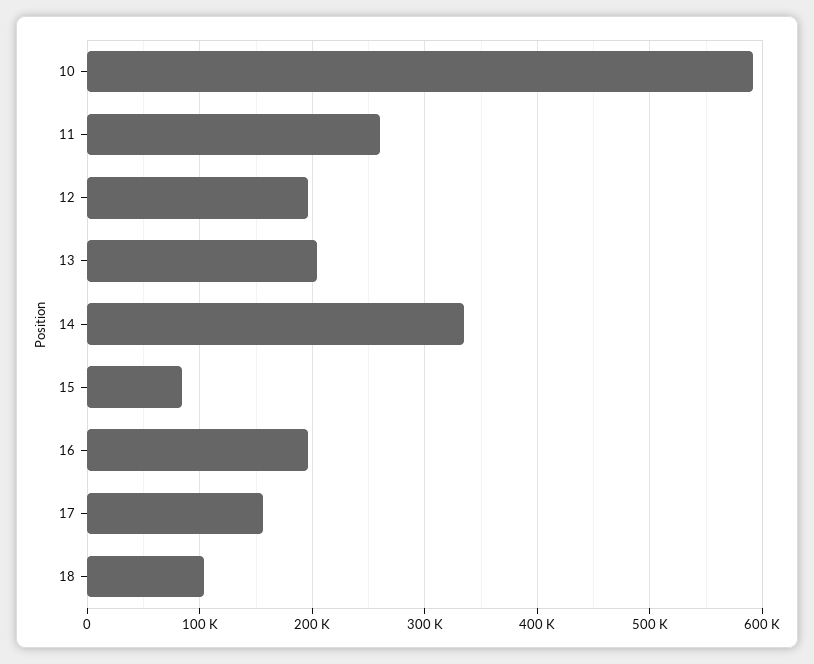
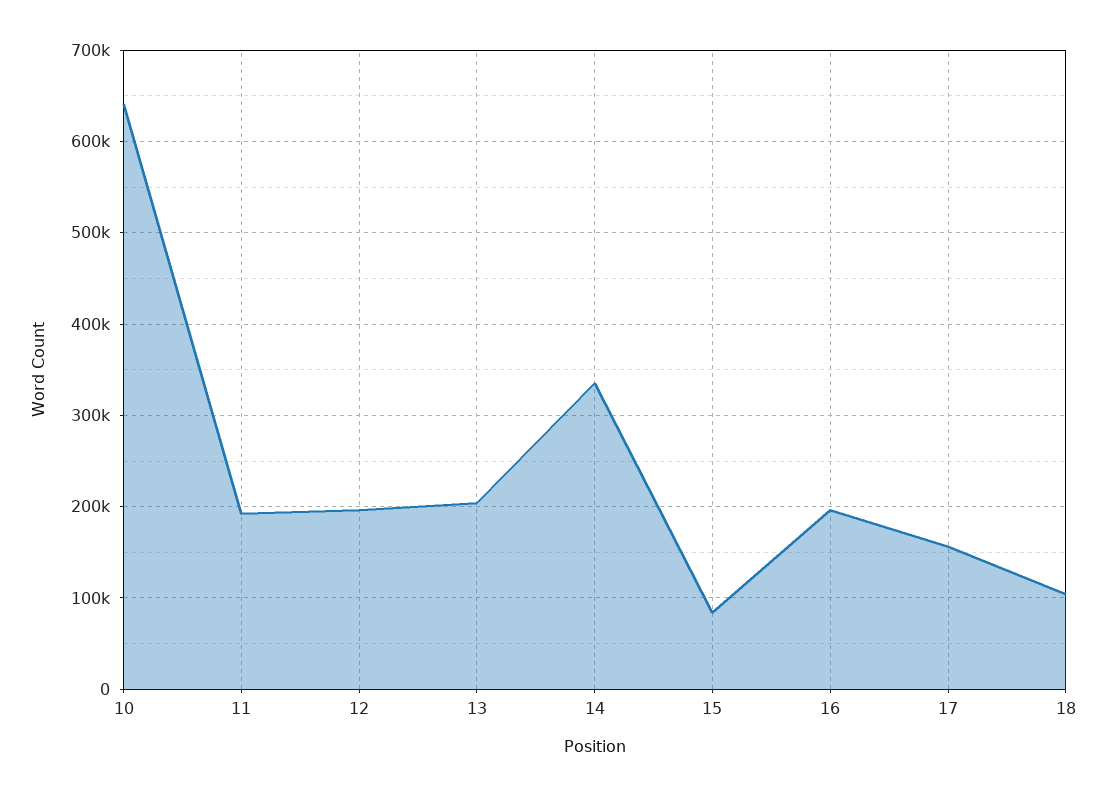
10: 590000 -> 640000
11: 260000 -> 190000

